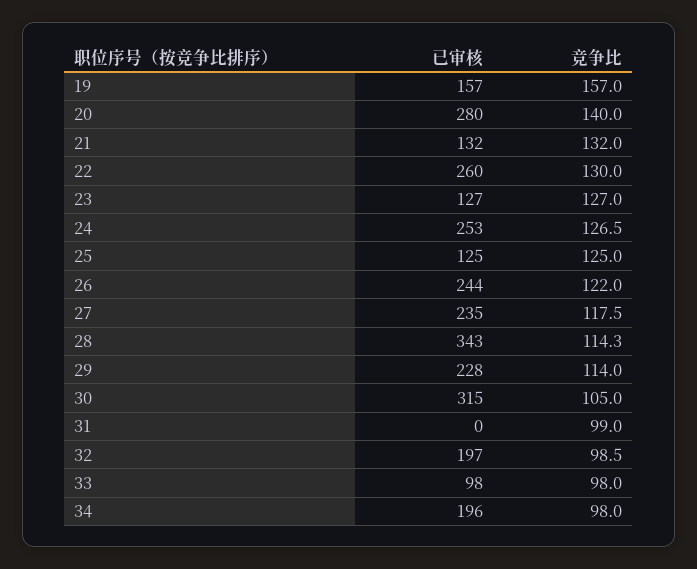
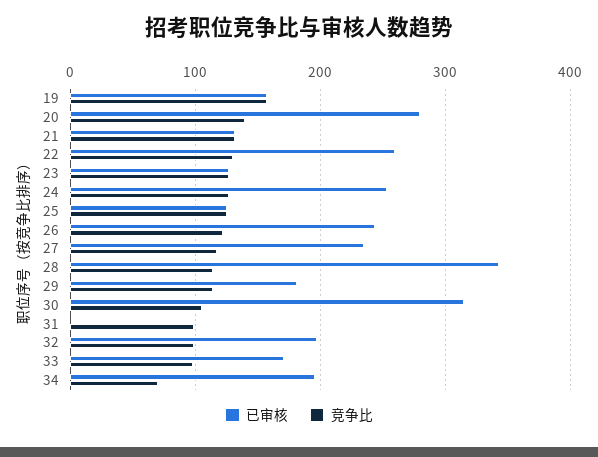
已审核, 29: 228 -> 180
已审核, 33: 98 -> 170
竞争比, 34: 98 -> 70

